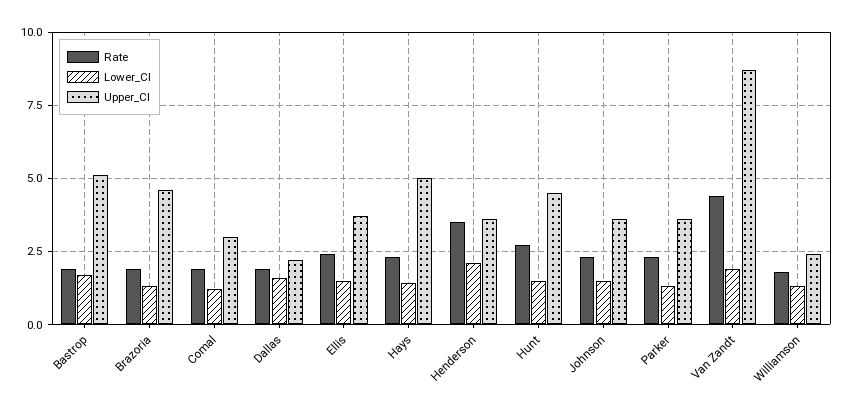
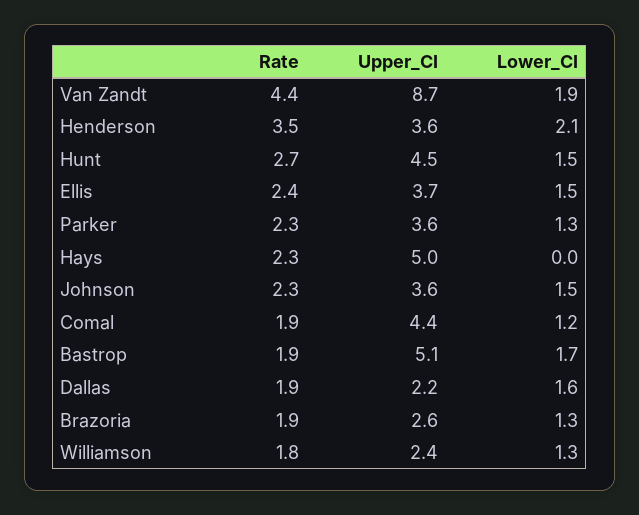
Upper_CI, Brazoria: 4.5 -> 2.6
Upper_CI, Comal: 3 -> 4.4
Lower_CI, Hays: 1.5 -> 0

